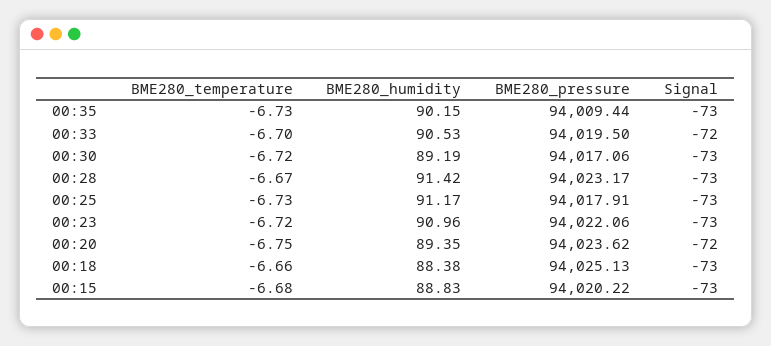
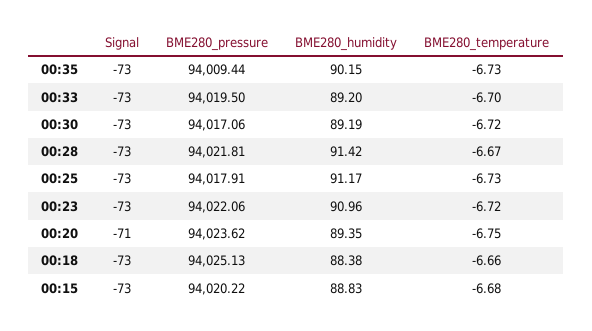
BME280_humidity, 00:33: 90.53 -> 89.2
Signal, 00:33: -72 -> -73
BME280_pressure, 00:28: 94023.17 -> 94021.81
Signal, 00:20: -72 -> -71

